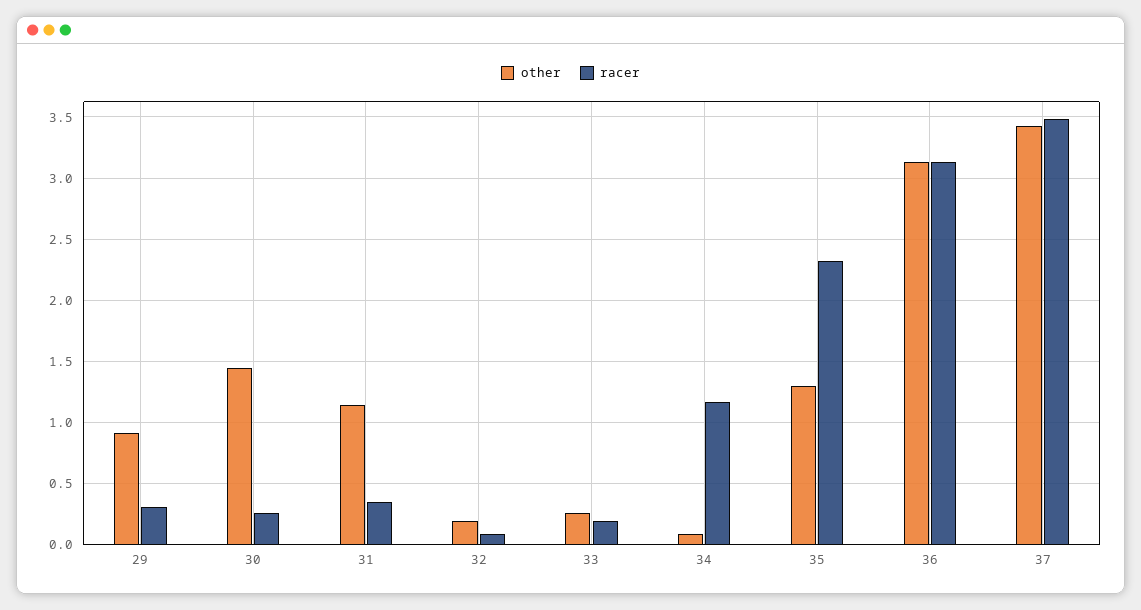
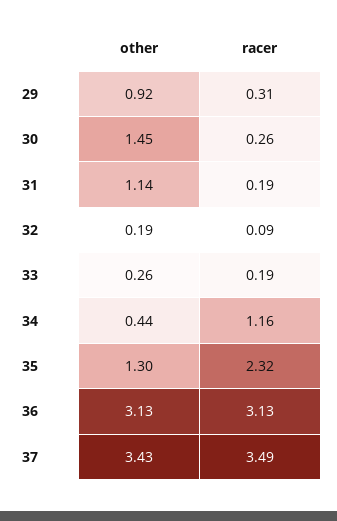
racer, 31: 0.35 -> 0.19
other, 34: 0.1 -> 0.44

